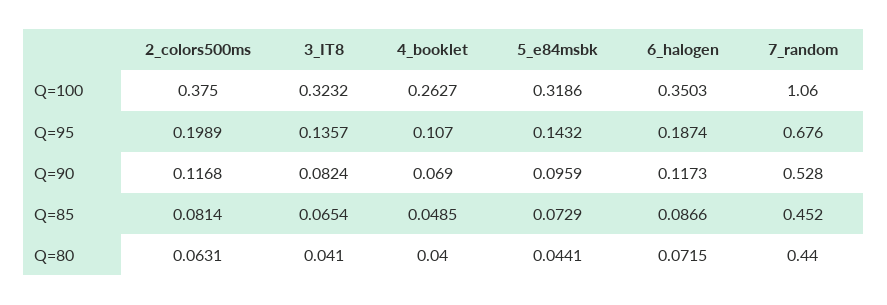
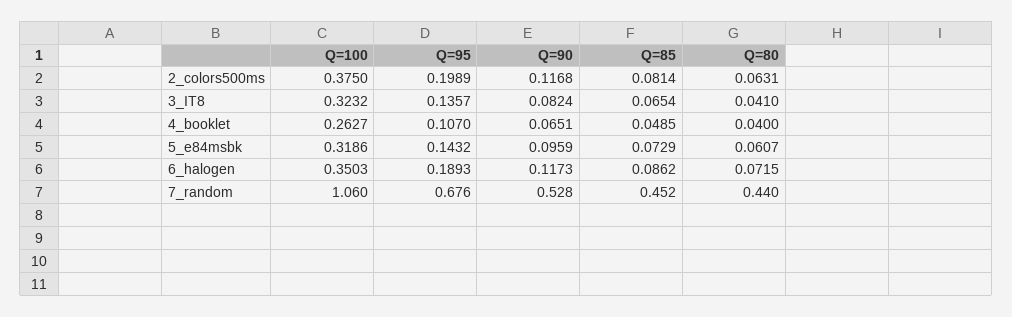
6_halogen, Q=95: 0.1874 -> 0.1893
4_booklet, Q=90: 0.069 -> 0.0651
6_halogen, Q=85: 0.0866 -> 0.0862
5_e84msbk, Q=80: 0.0441 -> 0.0607

